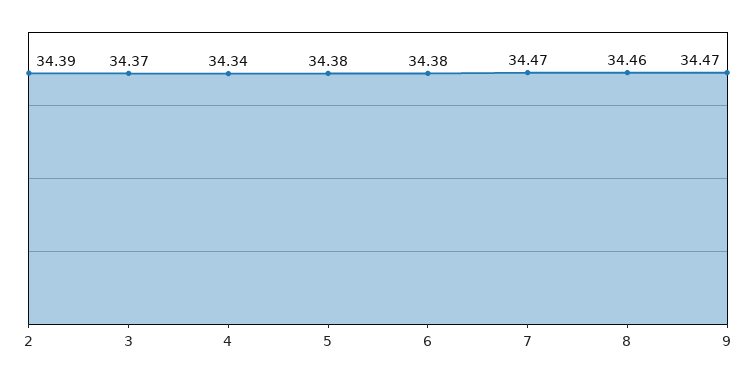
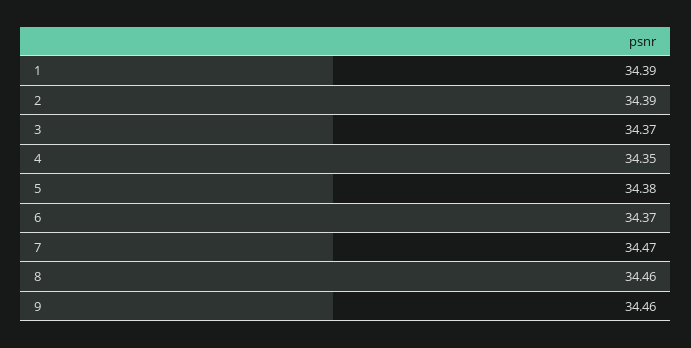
4: 34.34 -> 34.35
6: 34.38 -> 34.37
9: 34.47 -> 34.46
1: none -> 34.39

